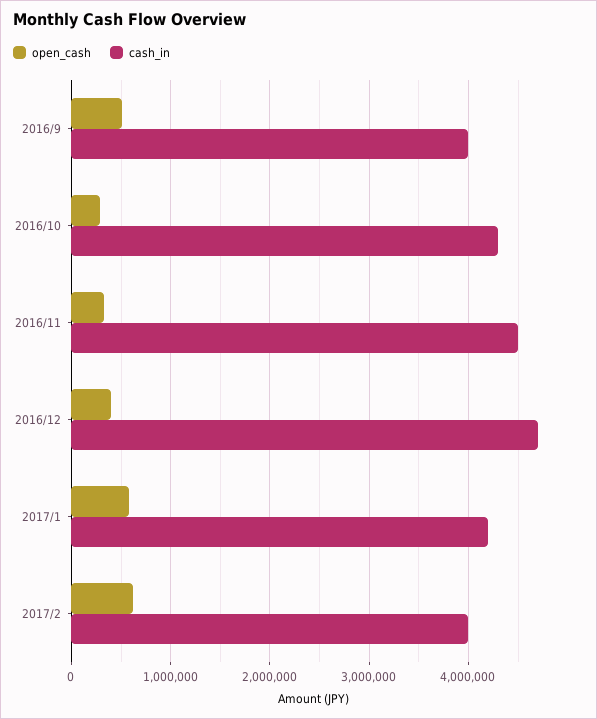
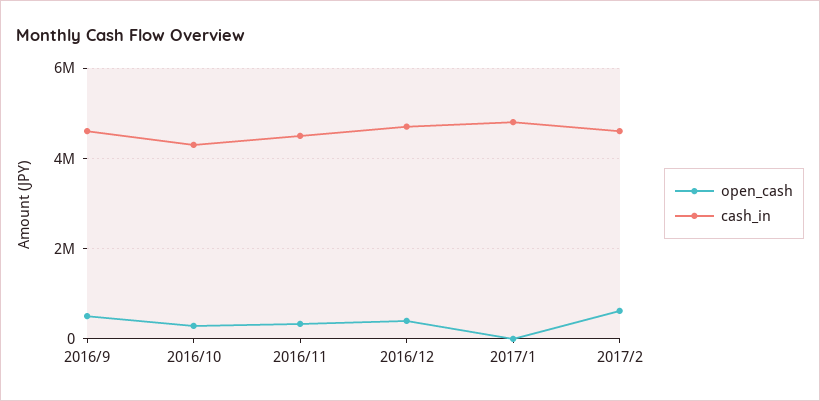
cash_in, 2016/9: 4000000 -> 4600000
open_cash, 2017/1: 600000 -> 0
cash_in, 2017/1: 4200000 -> 4800000
cash_in, 2017/2: 4000000 -> 4600000

